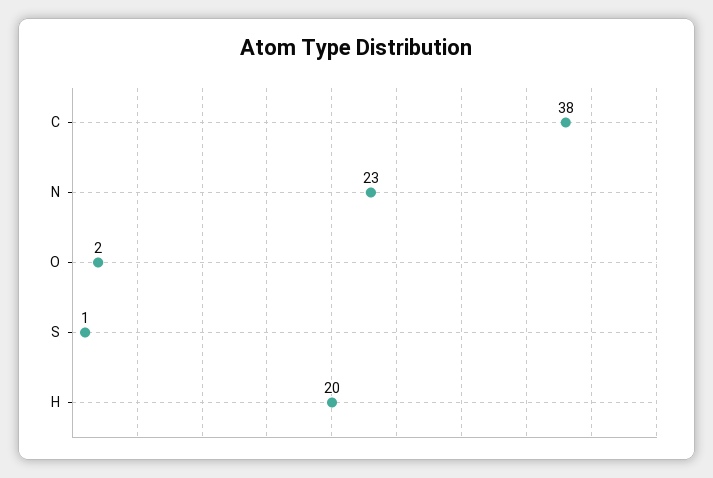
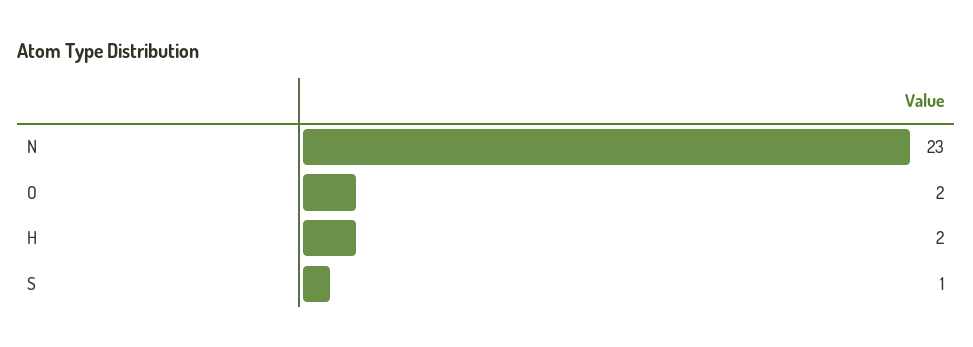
C: 38 -> none
H: 20 -> 2

